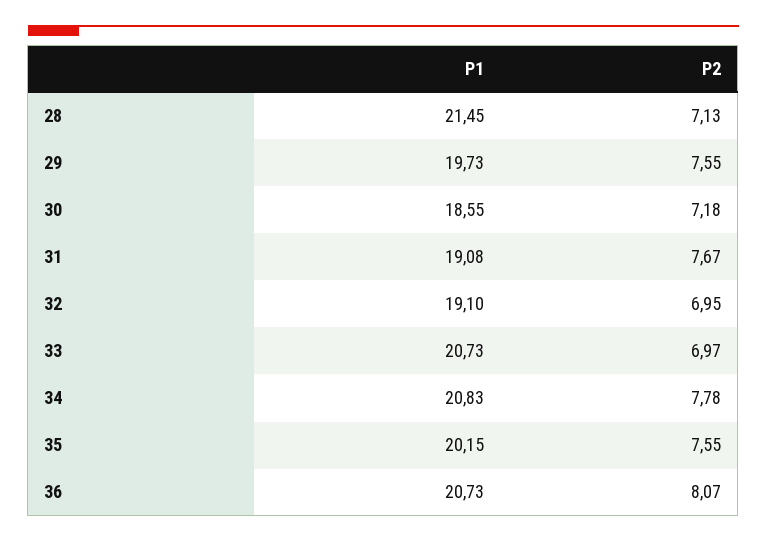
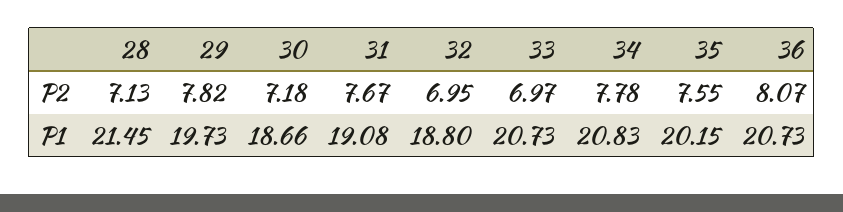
P2, 29: 7.55 -> 7.82
P1, 30: 18.55 -> 18.66
P1, 32: 19.1 -> 18.8

